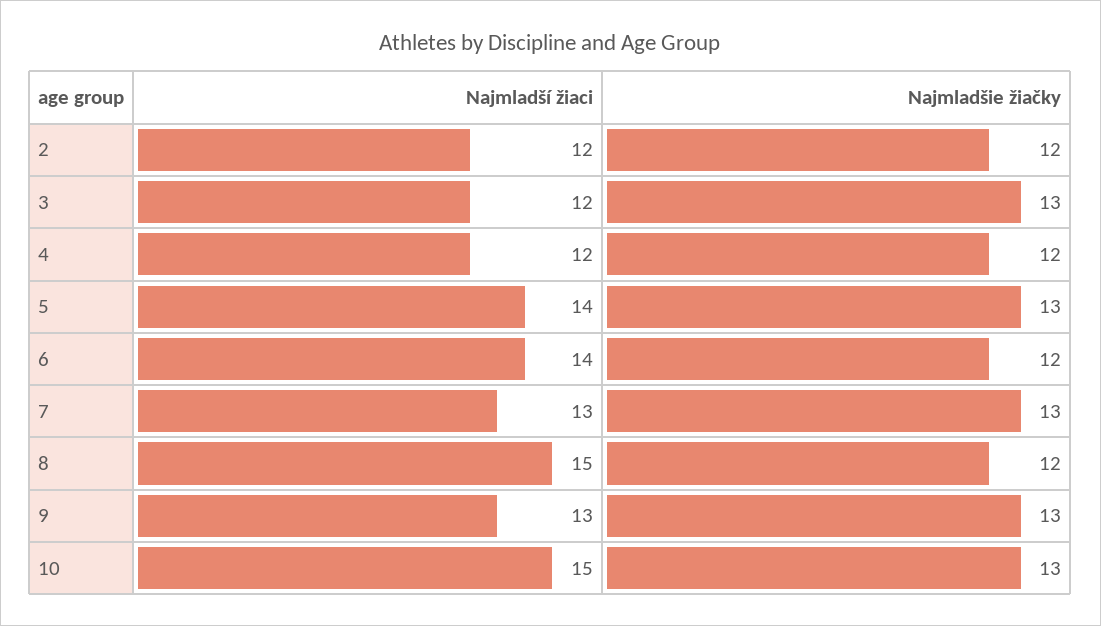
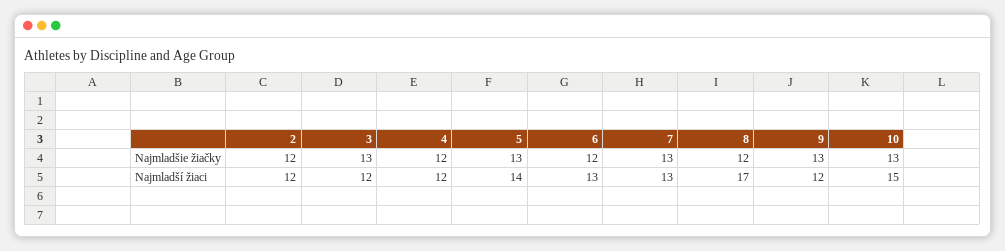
Najmladší žiaci, 6: 14 -> 13
Najmladší žiaci, 8: 15 -> 17
Najmladší žiaci, 9: 13 -> 12

